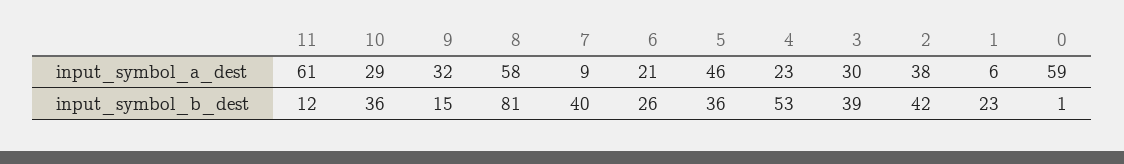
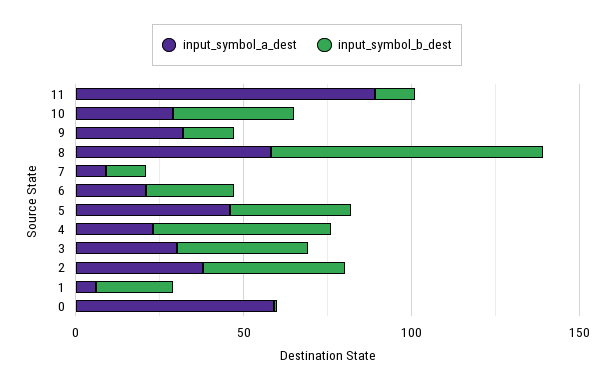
input_symbol_a_dest, 11: 61 -> 90
input_symbol_b_dest, 7: 40 -> 10

